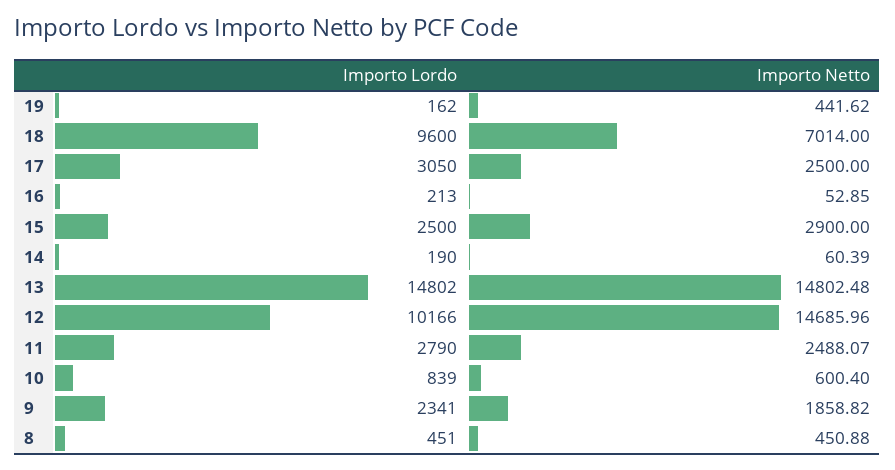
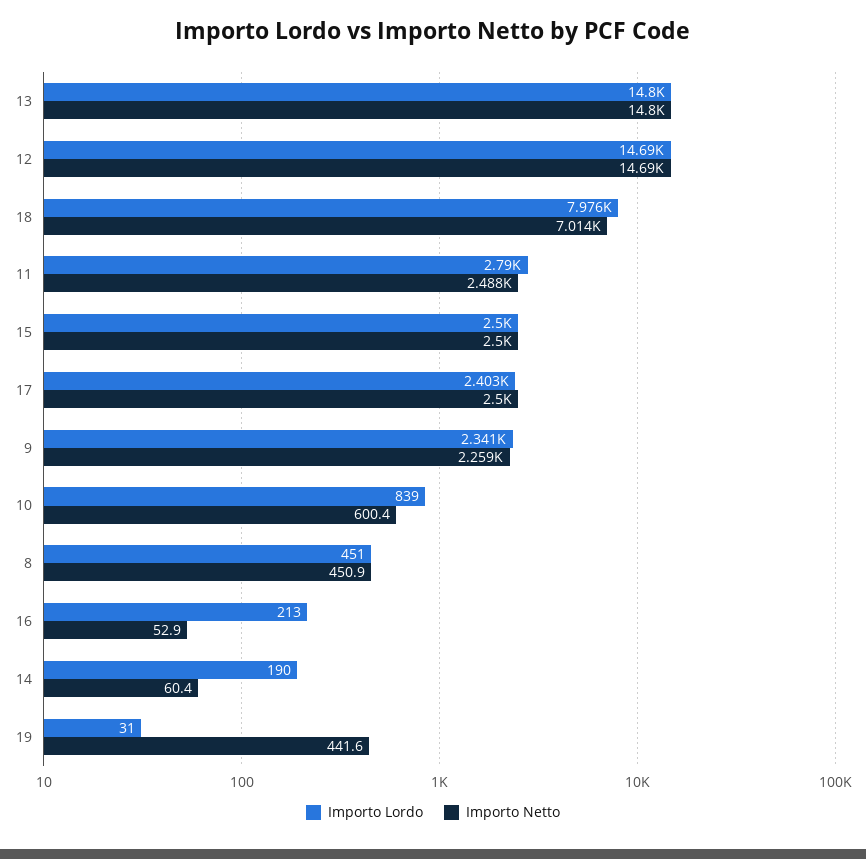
Importo Lordo, 19: 162 -> 31
Importo Lordo, 18: 9600 -> 7976
Importo Lordo, 17: 3050 -> 2403
Importo Netto, 15: 2900 -> 2500
Importo Lordo, 12: 10166 -> 14690
Importo Netto, 9: 1858.82 -> 2259

